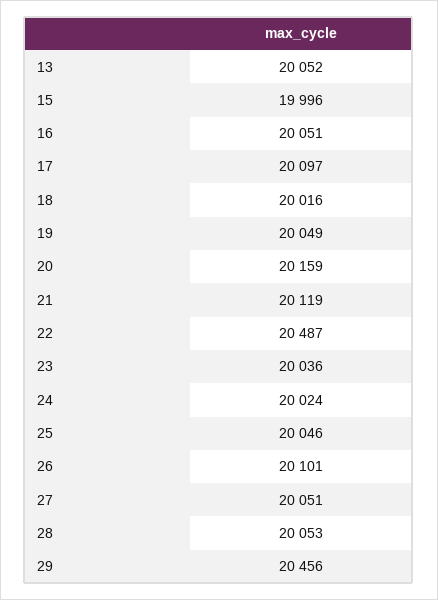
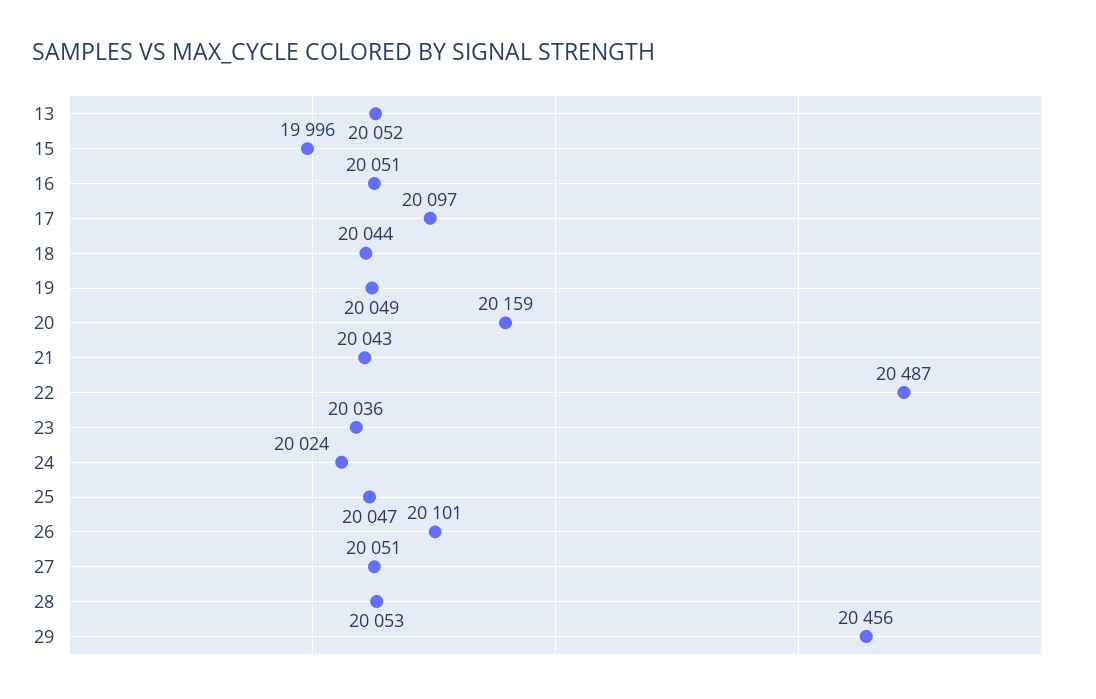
18: 20016 -> 20044
21: 20119 -> 20043
25: 20046 -> 20047

